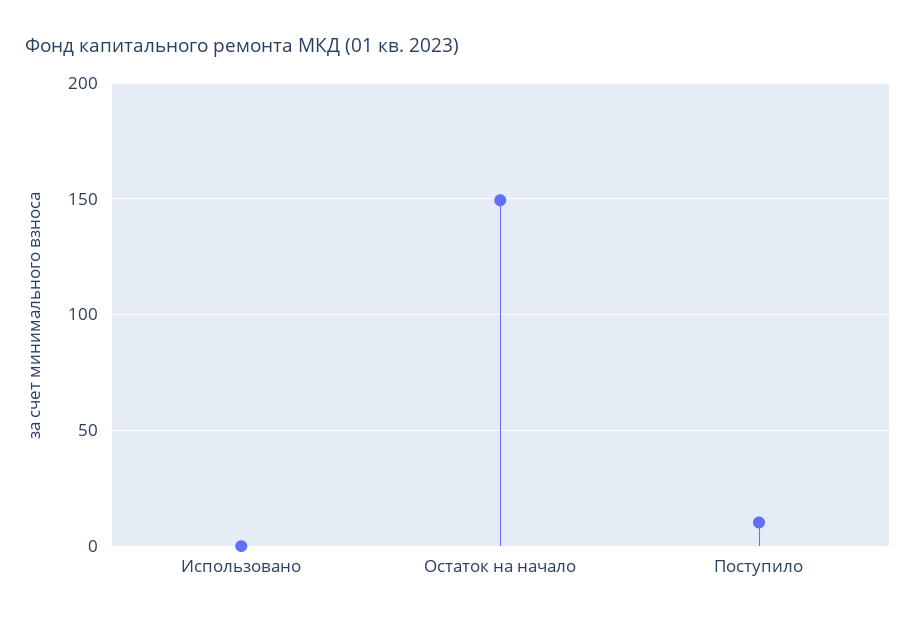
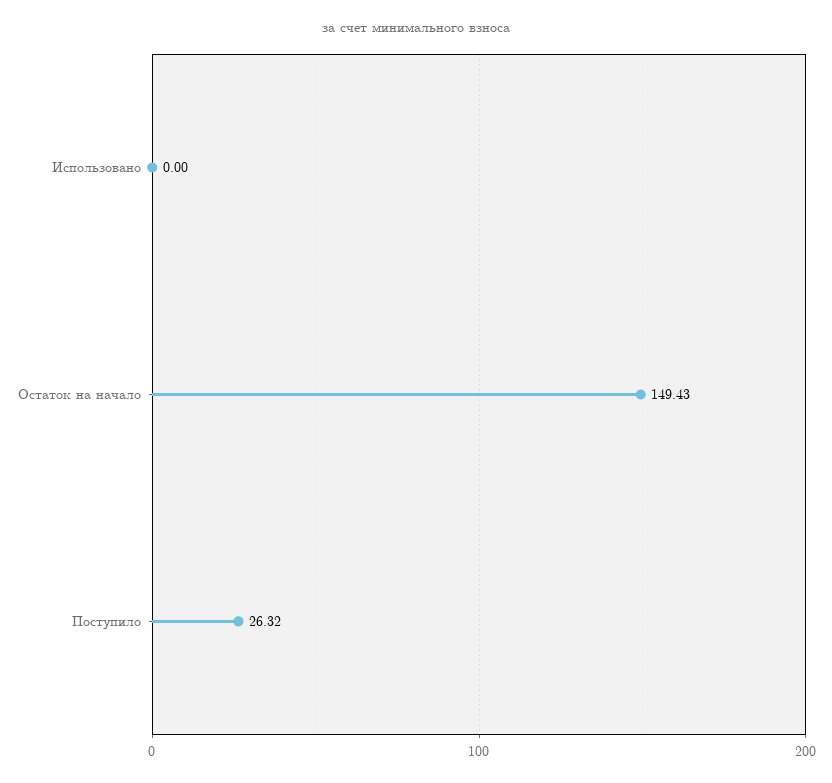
Поступило: 10 -> 26.32

